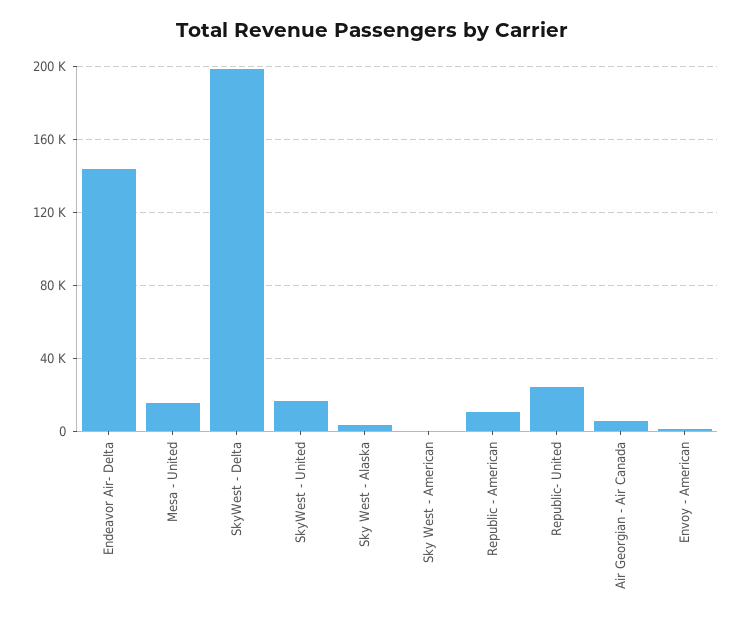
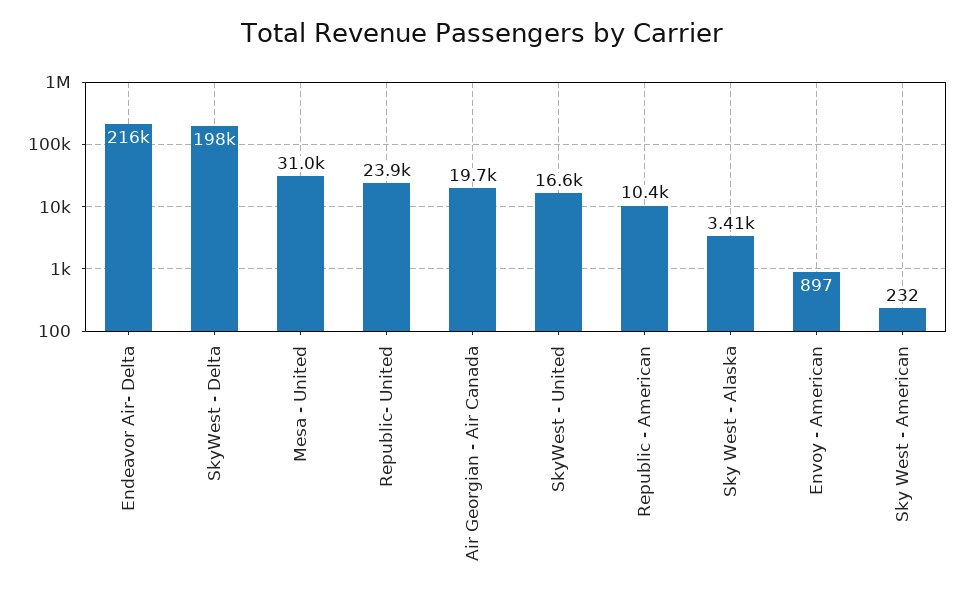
Endeavor Air- Delta: 145000 -> 216000
Mesa - United: 15000 -> 31000
Air Georgian - Air Canada: 5000 -> 19700

